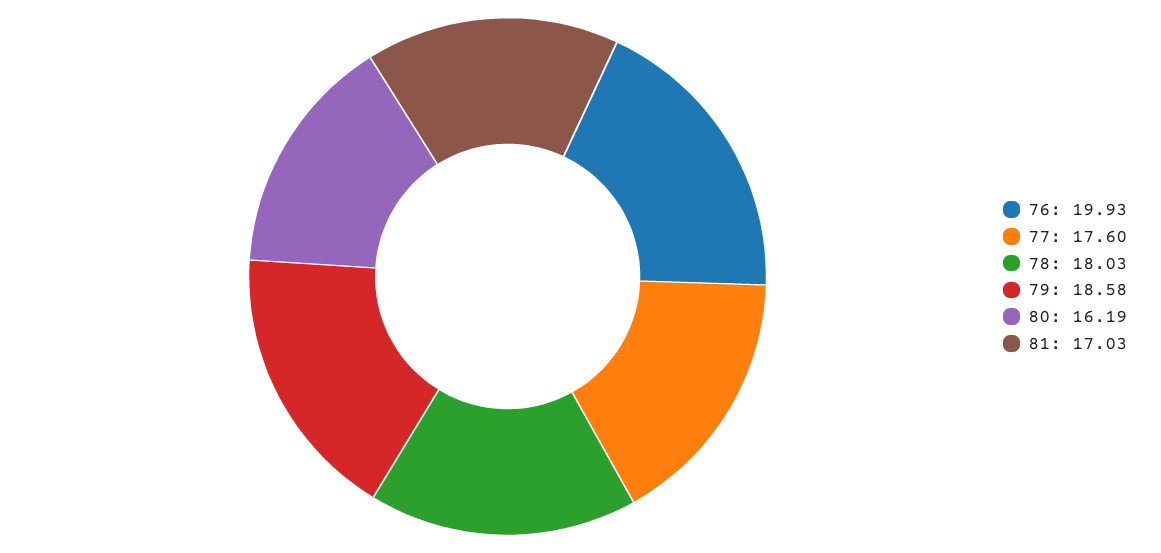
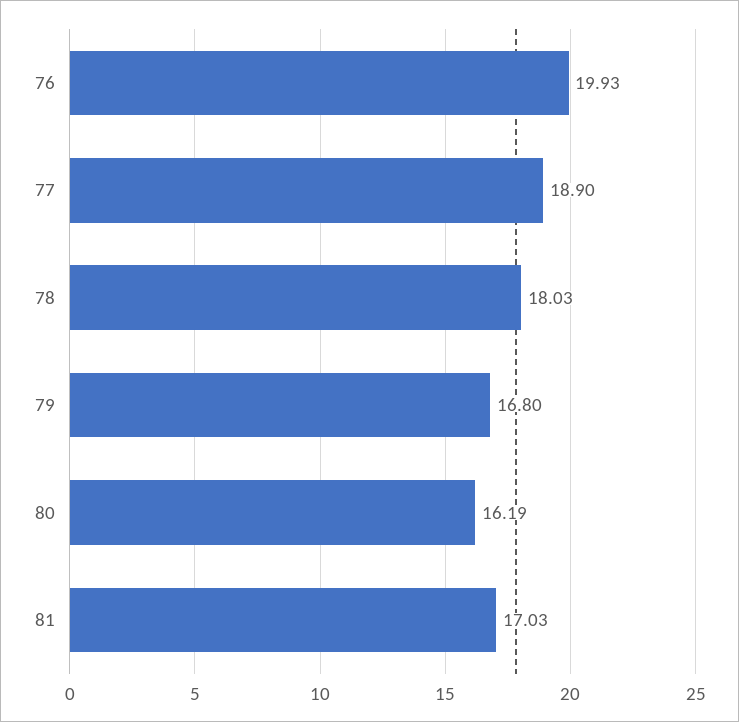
77: 17.6 -> 18.9
79: 18.58 -> 16.8

